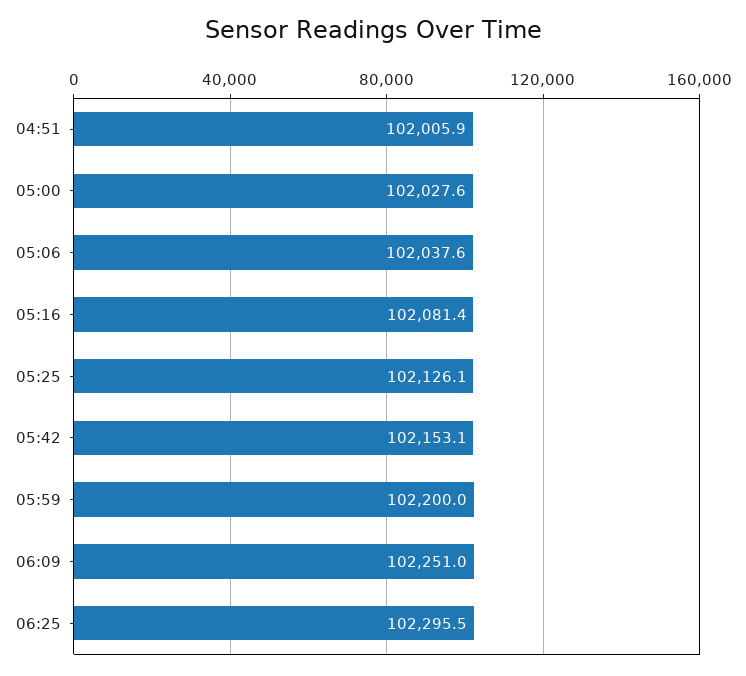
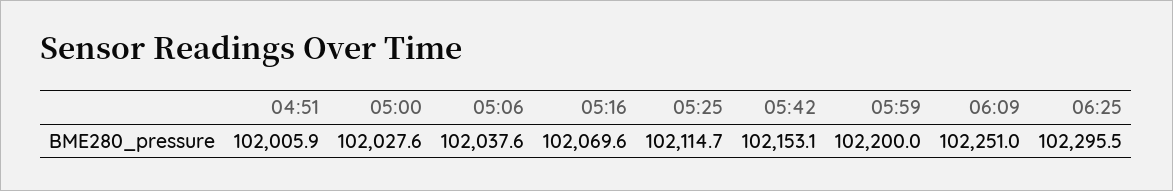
05:16: 102081.4 -> 102069.6
05:25: 102126.1 -> 102114.7

